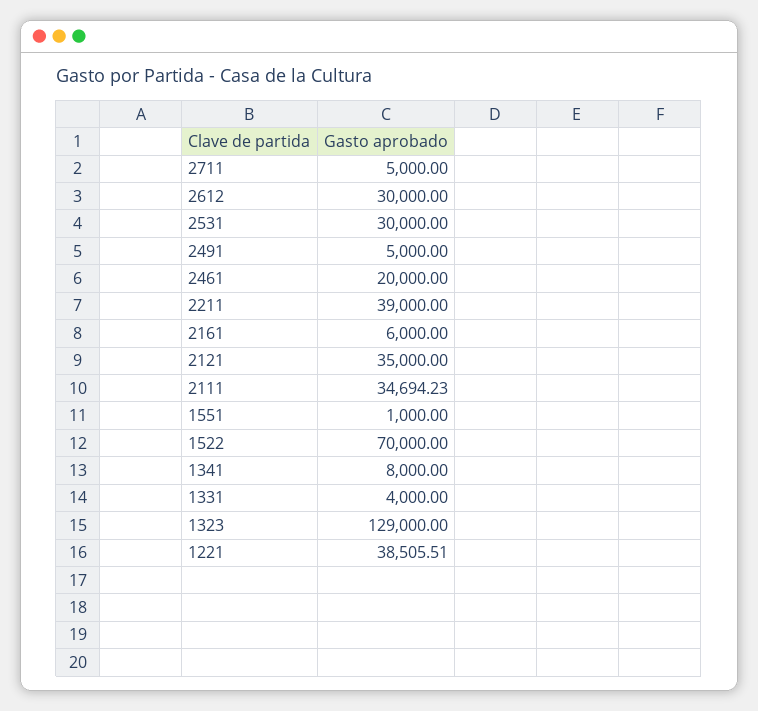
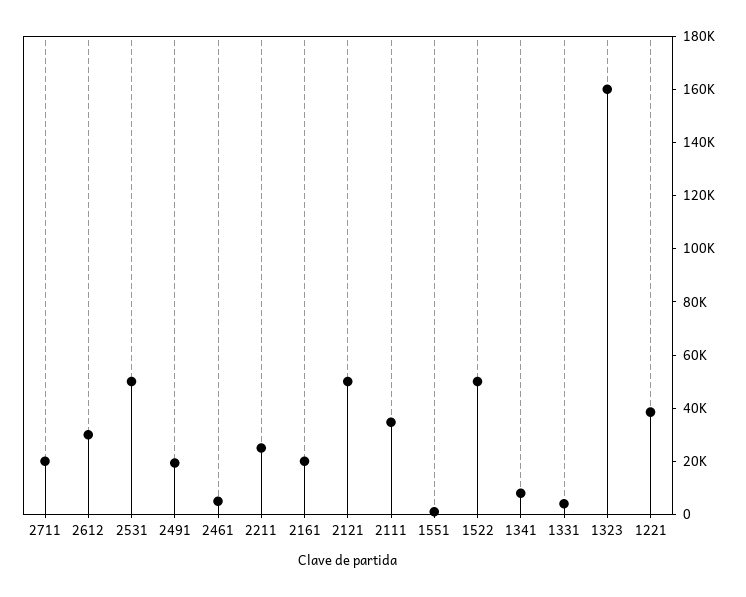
2711: 5000 -> 20000
2531: 30000 -> 50000
2491: 5000 -> 20000
2461: 20000 -> 5000
2211: 39000 -> 25000
2161: 6000 -> 20000
2121: 35000 -> 50000
1522: 70000 -> 50000
1323: 129000 -> 160000

